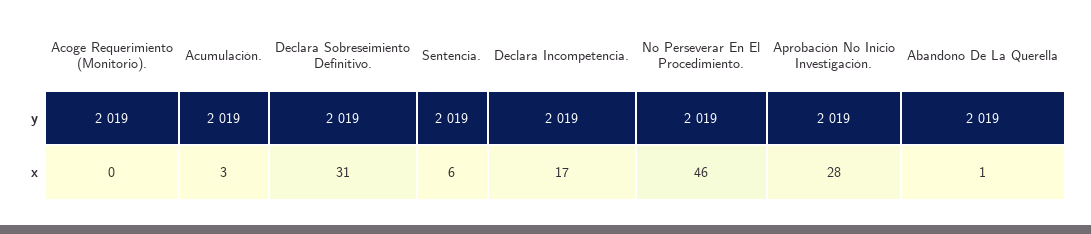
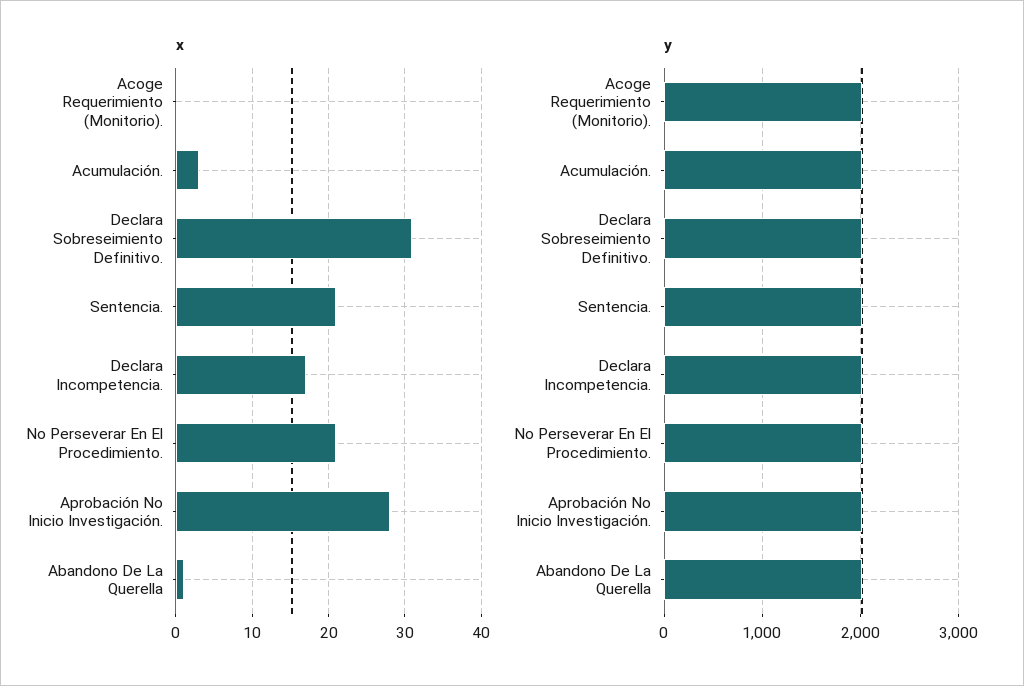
x, Sentencia.: 6 -> 21
x, No Perseverar En El Procedimiento.: 46 -> 21

